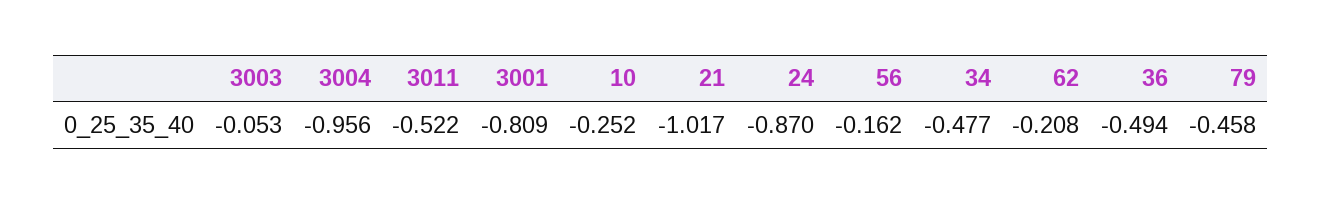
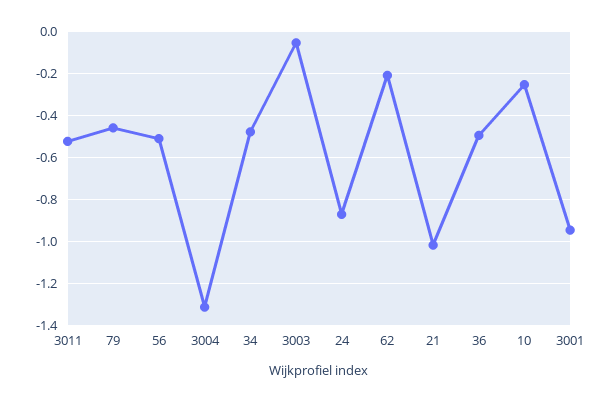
3004: -0.956 -> -1.3
3001: -0.809 -> -0.95
56: -0.162 -> -0.5

